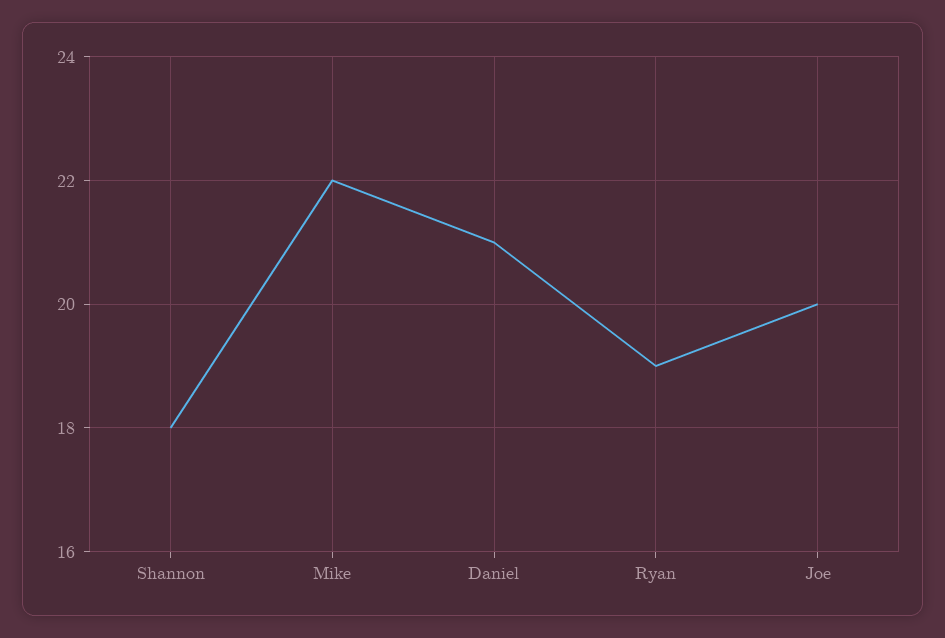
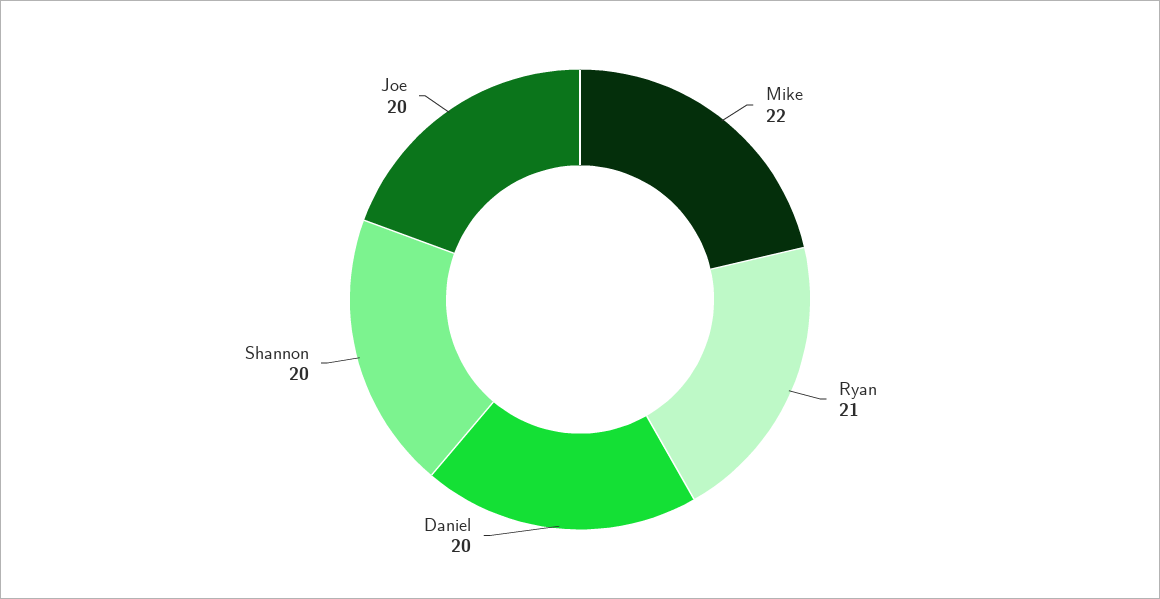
Shannon: 18 -> 20
Daniel: 21 -> 20
Ryan: 19 -> 21

